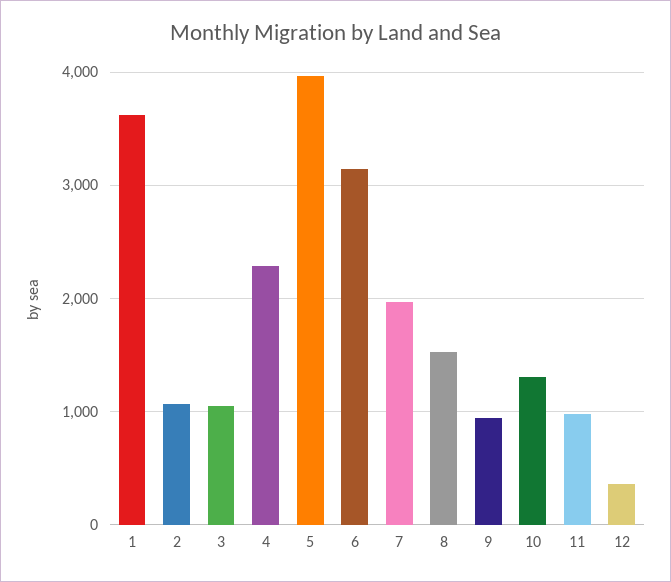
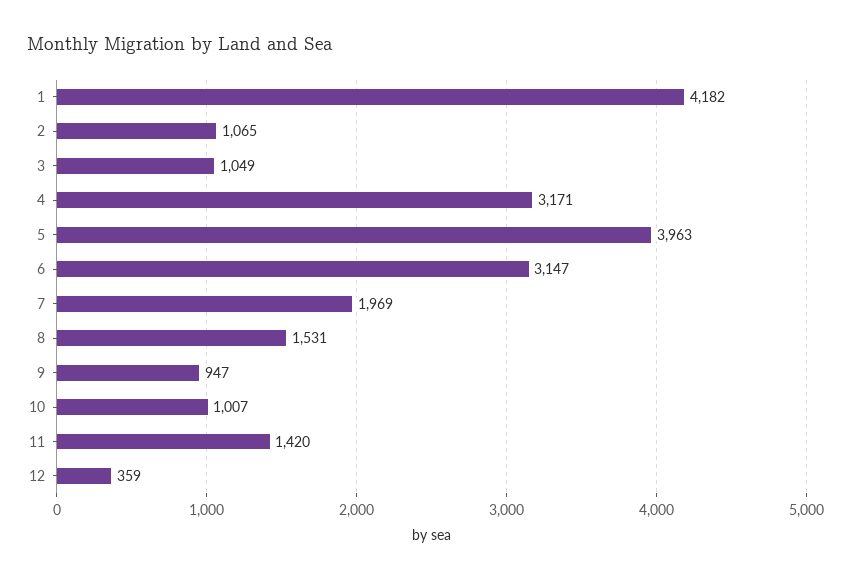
1: 3600 -> 4182
4: 2300 -> 3171
10: 1300 -> 1007
11: 1000 -> 1420

